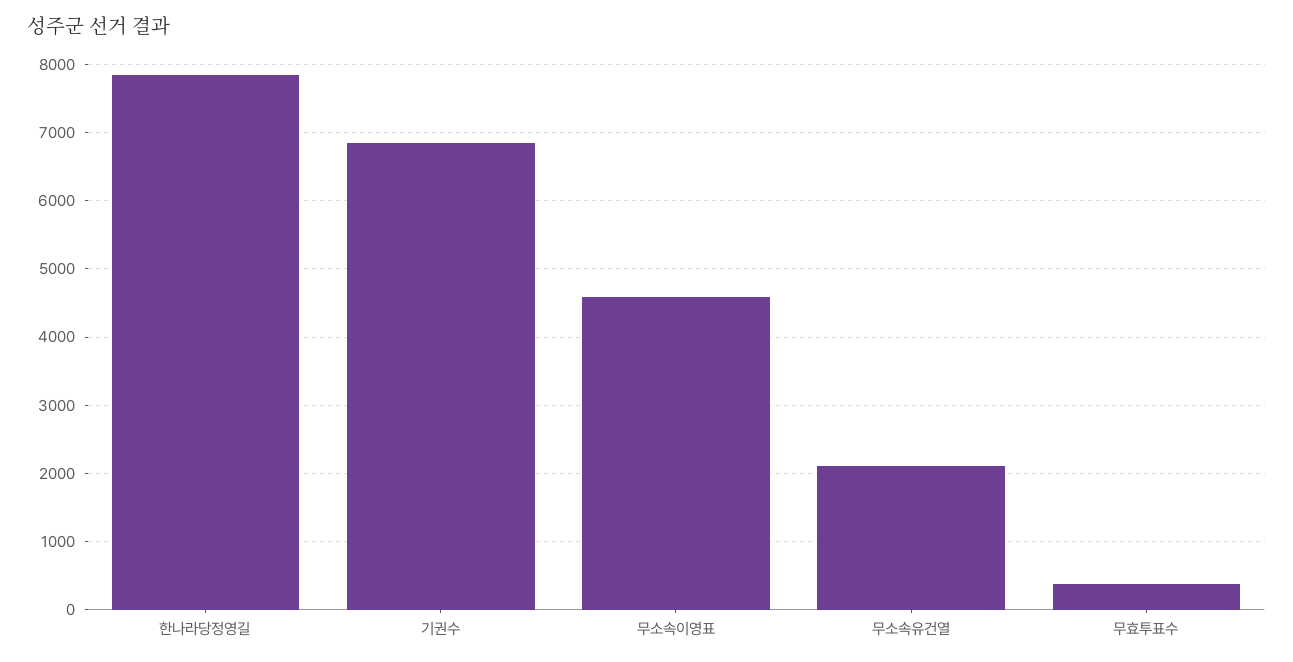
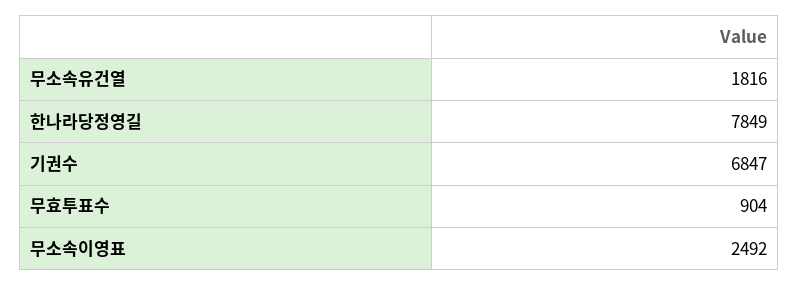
무소속이영표: 4600 -> 2492
무소속유건열: 2100 -> 1816
무효투표수: 400 -> 904

